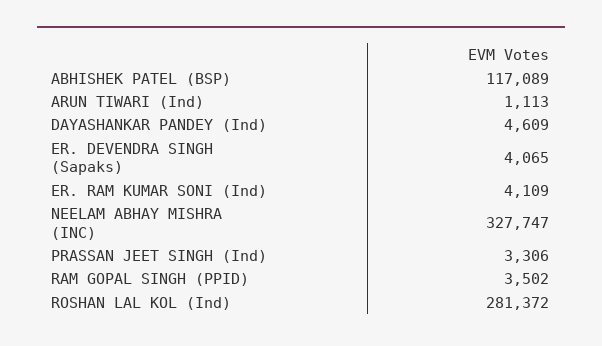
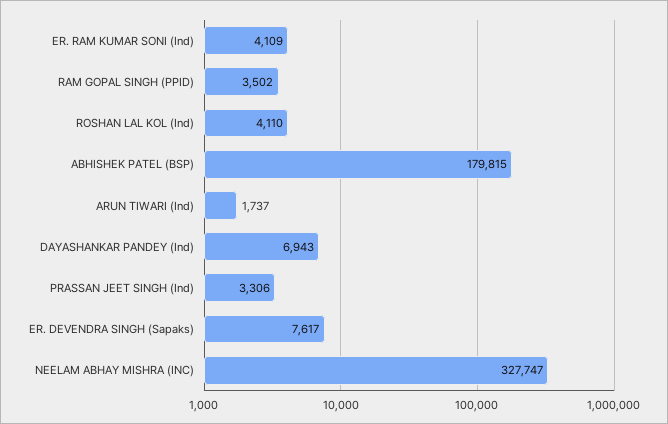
ABHISHEK PATEL (BSP): 117089 -> 179815
ARUN TIWARI (Ind): 1113 -> 1737
DAYASHANKAR PANDEY (Ind): 4609 -> 6943
ER. DEVENDRA SINGH (Sapaks): 4065 -> 7617
ROSHAN LAL KOL (Ind): 281372 -> 4110

